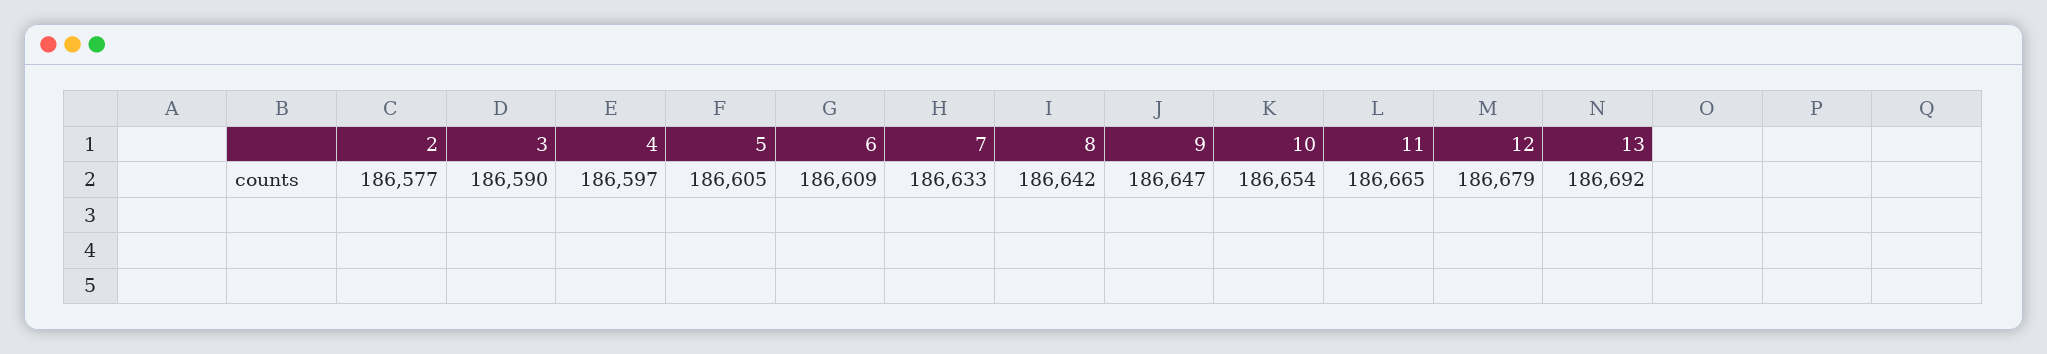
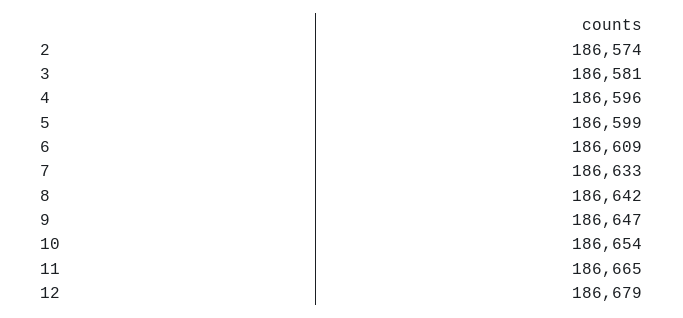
2: 186577 -> 186574
3: 186590 -> 186581
4: 186597 -> 186596
5: 186605 -> 186599
13: 186692 -> none

